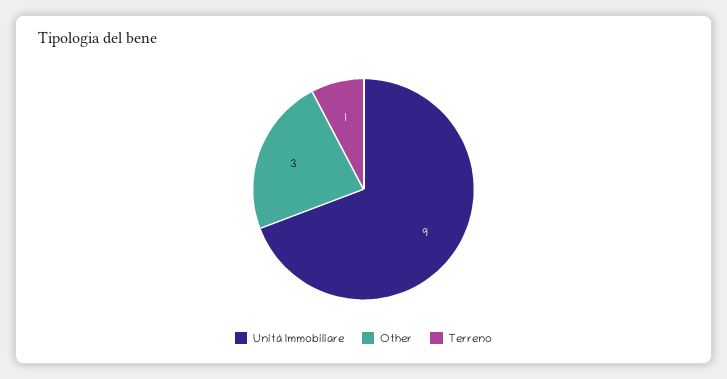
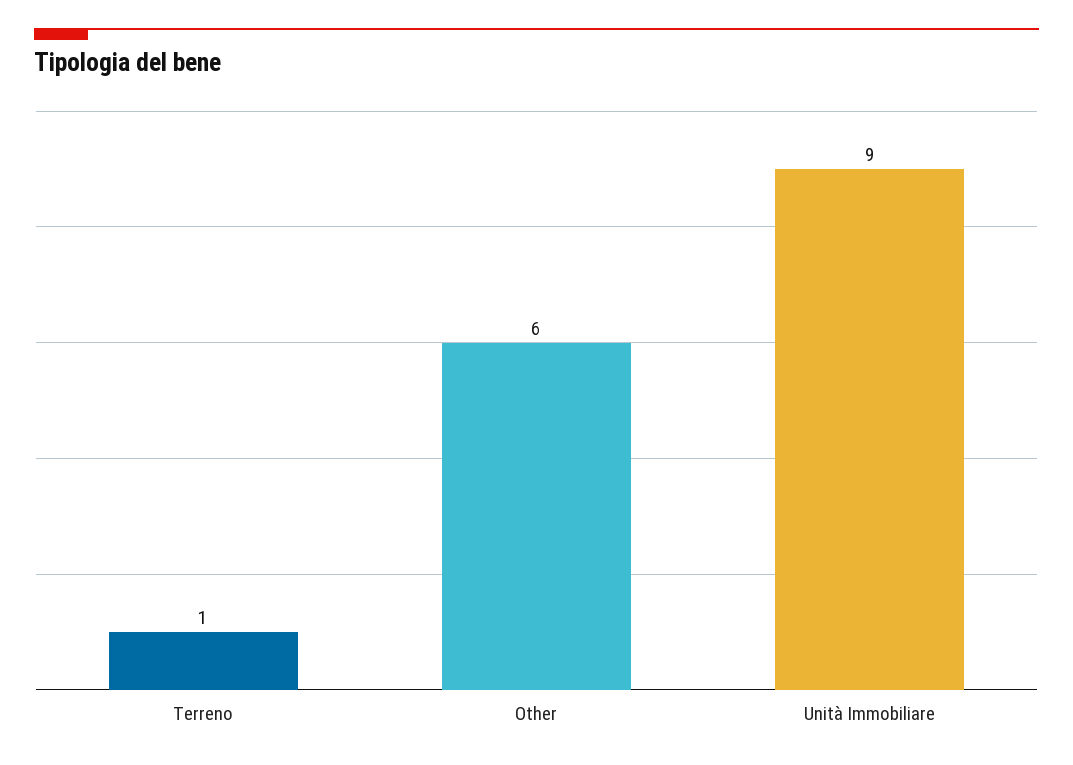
Other: 3 -> 6

